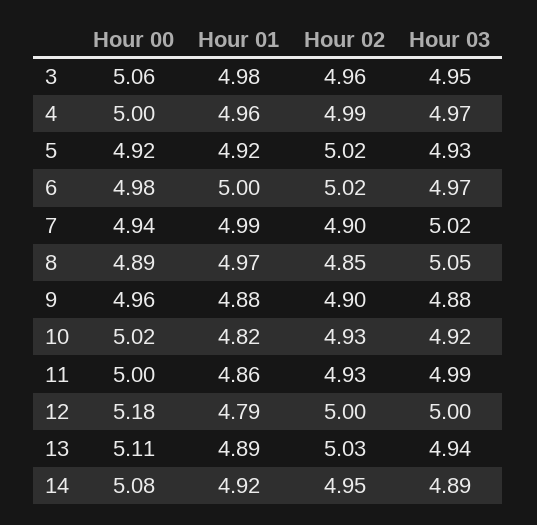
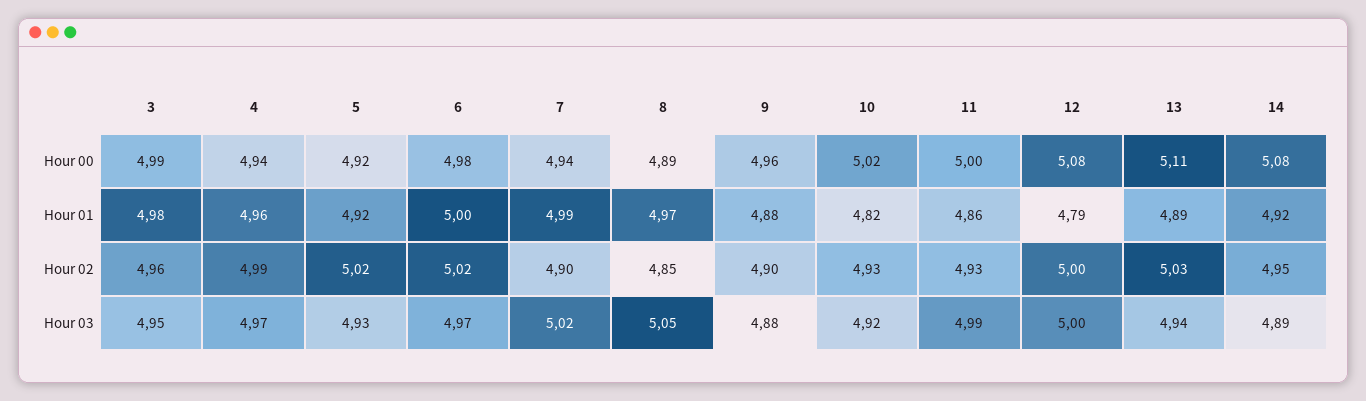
Hour 00, 3: 5.06 -> 4.99
Hour 00, 4: 5 -> 4.94
Hour 00, 12: 5.18 -> 5.08

